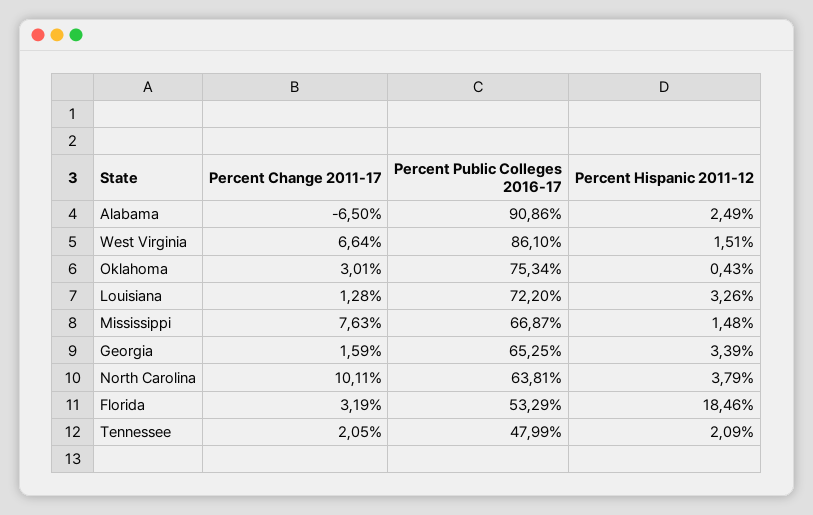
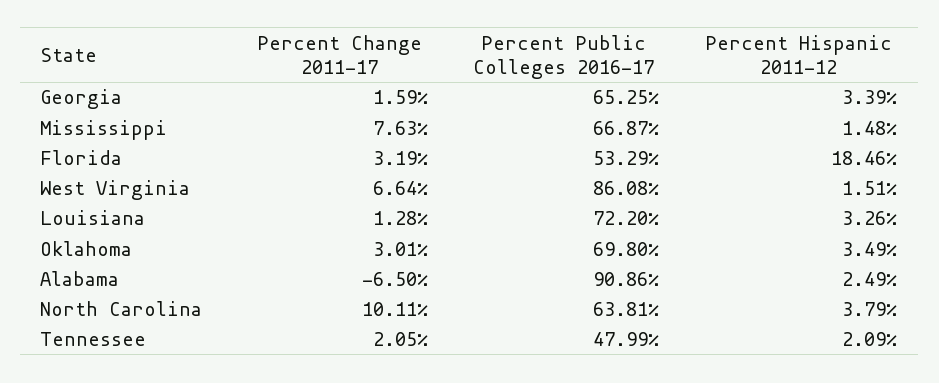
Percent Public Colleges 2016-17, West Virginia: 86.1 -> 86.08
Percent Public Colleges 2016-17, Oklahoma: 75.34 -> 69.8
Percent Hispanic 2011-12, Oklahoma: 0.43 -> 3.49

